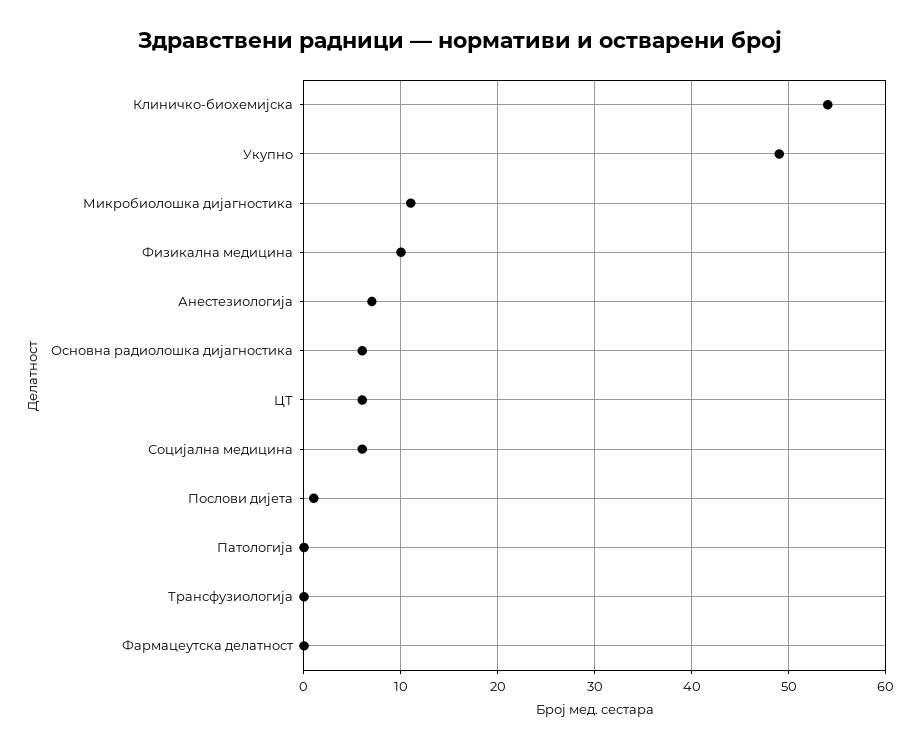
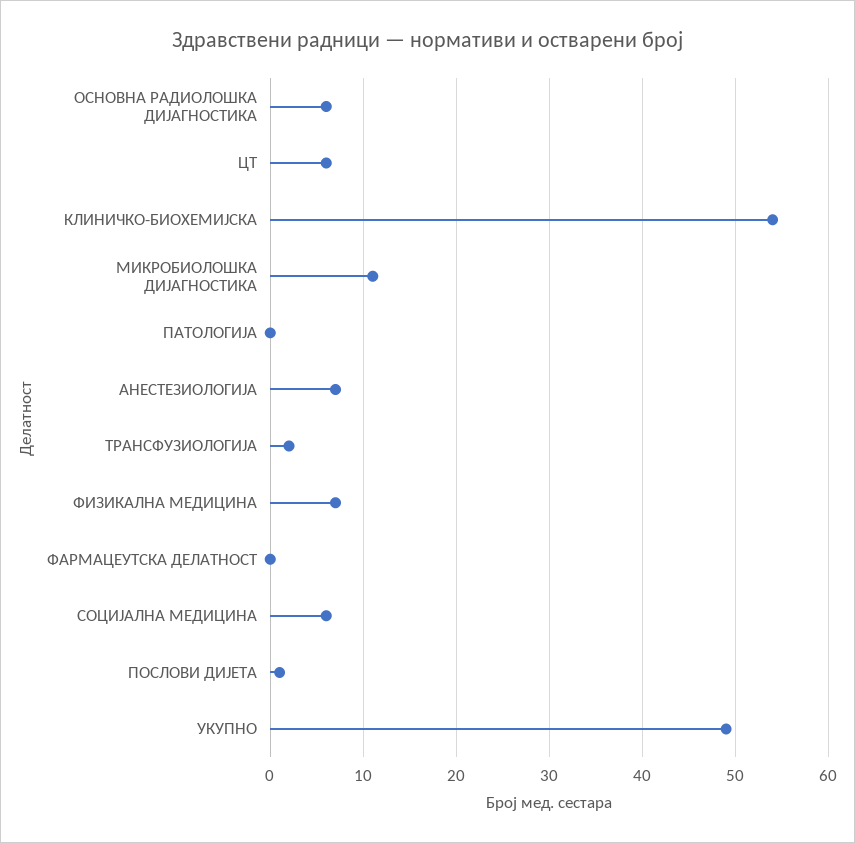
Физикална медицина: 10 -> 7
Трансфузиологија: 0 -> 2

